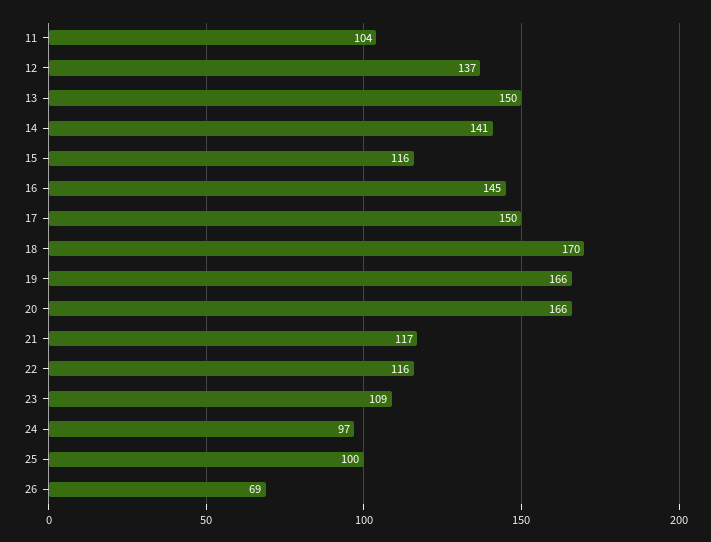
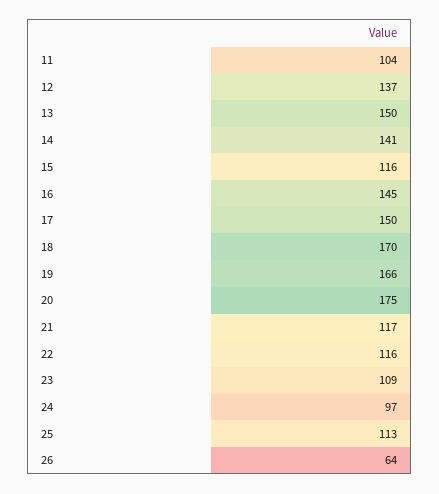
20: 166 -> 175
25: 100 -> 113
26: 69 -> 64

